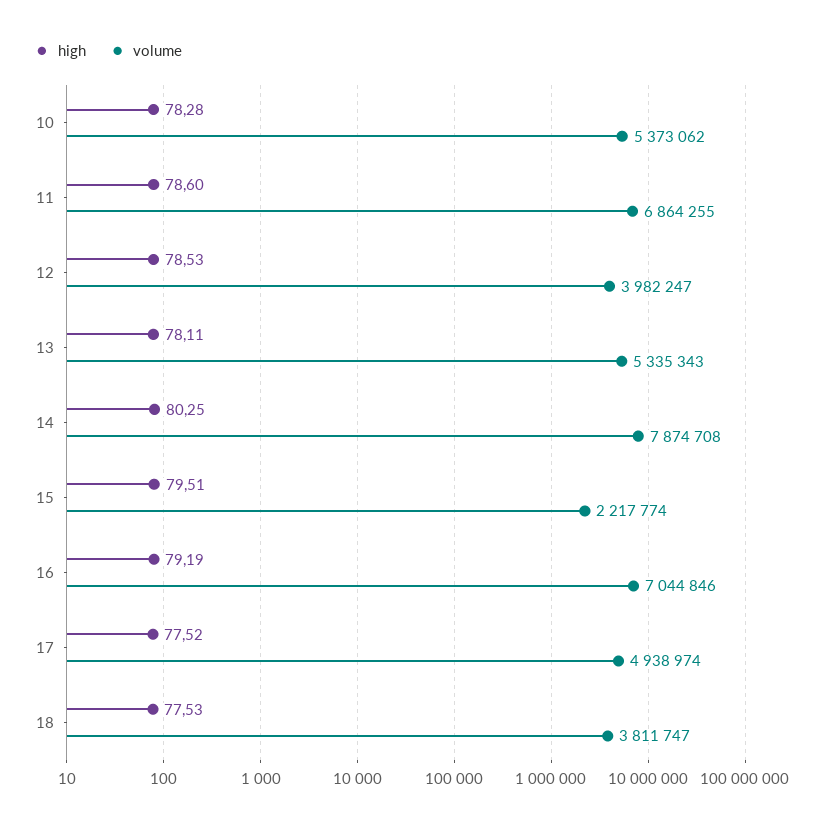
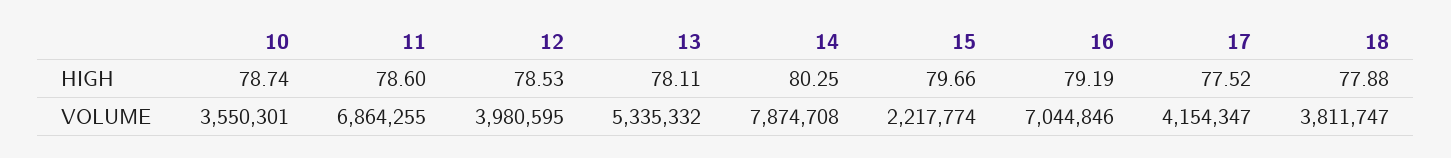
high, 10: 78.28 -> 78.74
volume, 10: 5373062 -> 3550301
volume, 12: 3982247 -> 3980595
volume, 13: 5335343 -> 5335332
high, 15: 79.51 -> 79.66
volume, 17: 4938974 -> 4154347
high, 18: 77.53 -> 77.88

